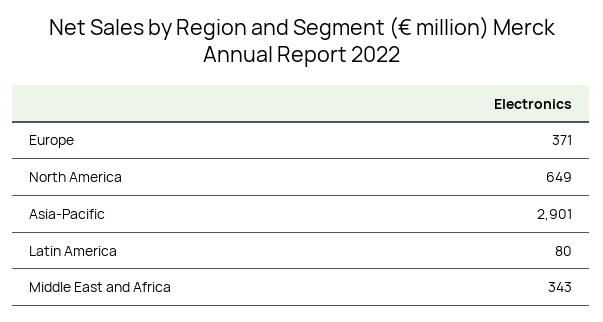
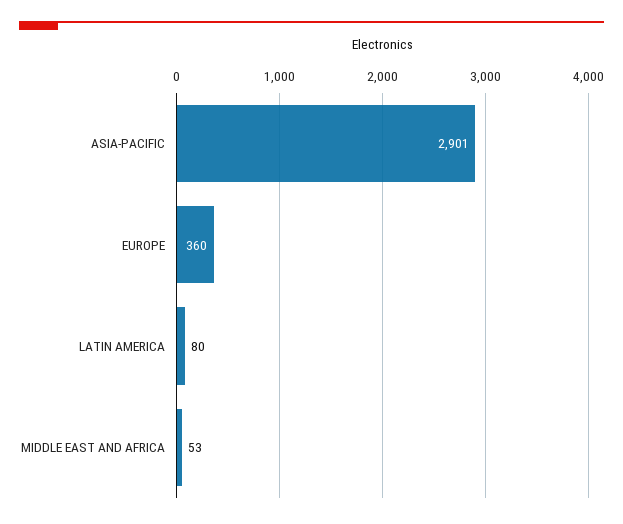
Europe: 371 -> 360
North America: 649 -> none
Middle East and Africa: 343 -> 53

